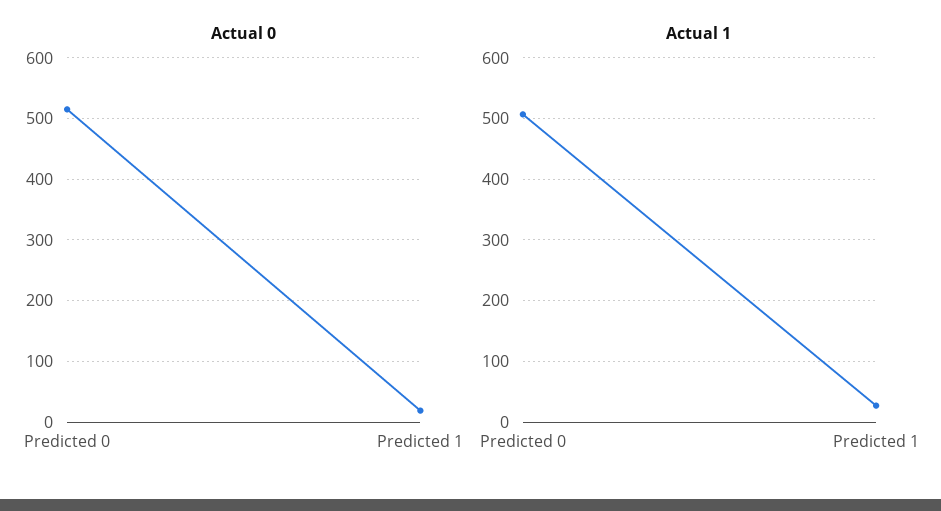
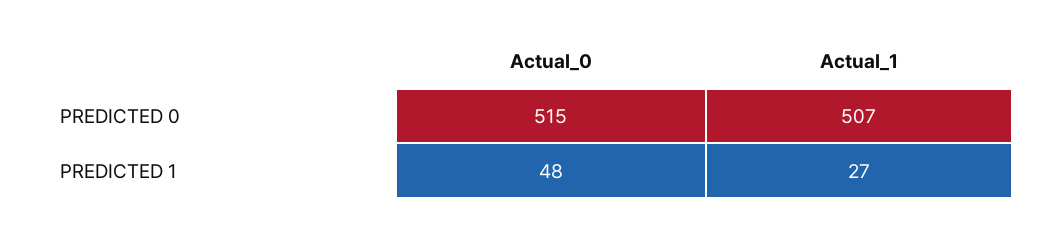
Actual 0, Predicted 1: 20 -> 48

